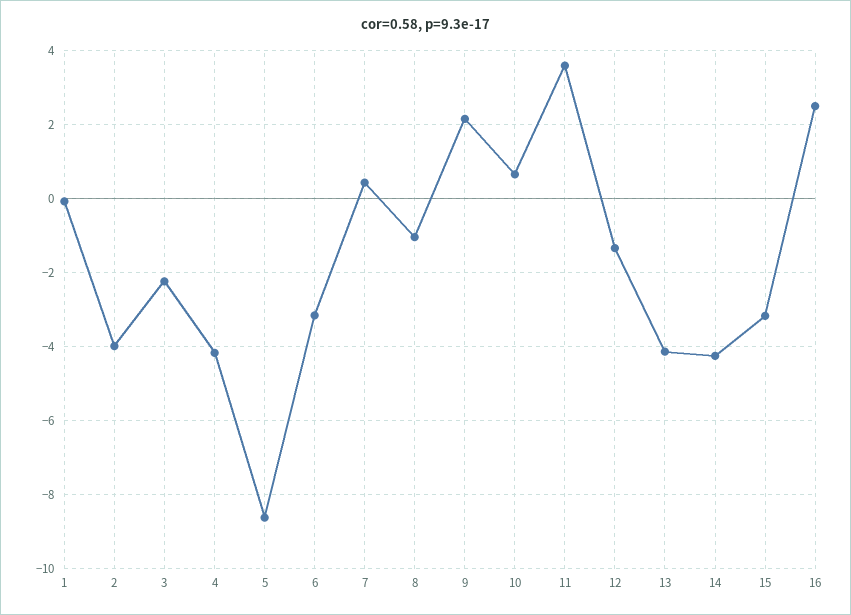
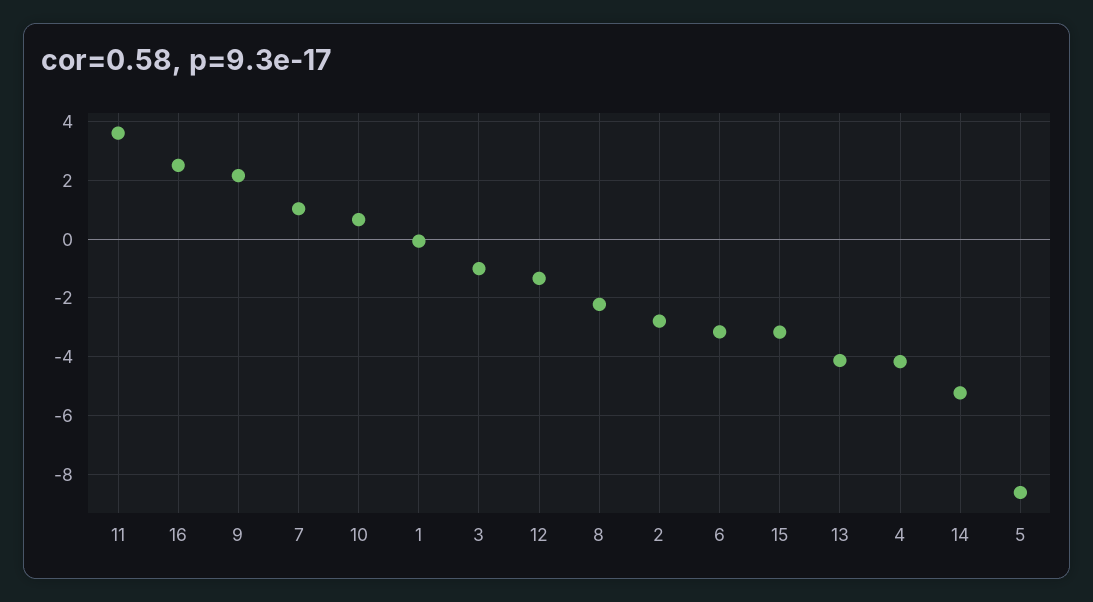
2: -4 -> -2.75
3: -2.2 -> -1
7: 0.4 -> 1
8: -1 -> -2.25
14: -4.2 -> -5.25

